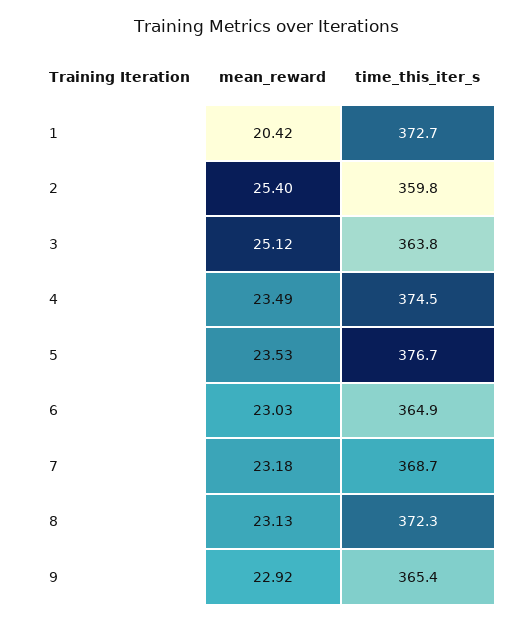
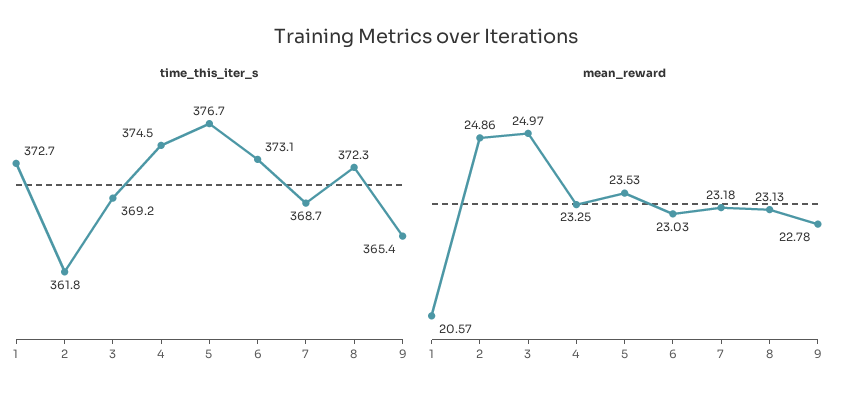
mean_reward, 1: 20.42 -> 20.57
mean_reward, 2: 25.4 -> 24.86
time_this_iter_s, 2: 359.8 -> 361.8
mean_reward, 3: 25.12 -> 24.97
time_this_iter_s, 3: 363.8 -> 369.2
mean_reward, 4: 23.49 -> 23.25
time_this_iter_s, 6: 364.9 -> 373.1
mean_reward, 9: 22.92 -> 22.78

